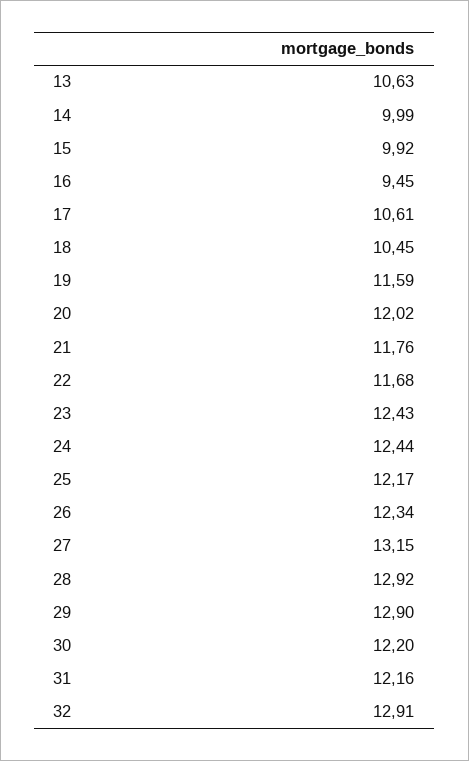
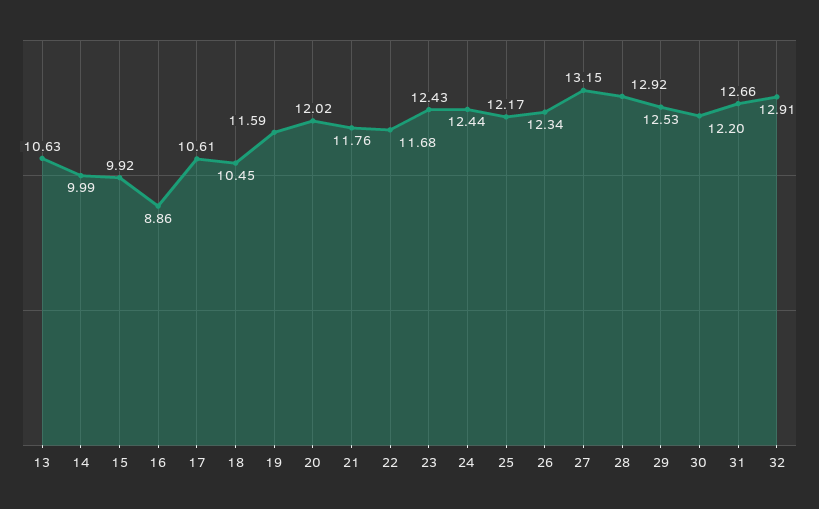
16: 9.45 -> 8.86
29: 12.9 -> 12.53
31: 12.16 -> 12.66

